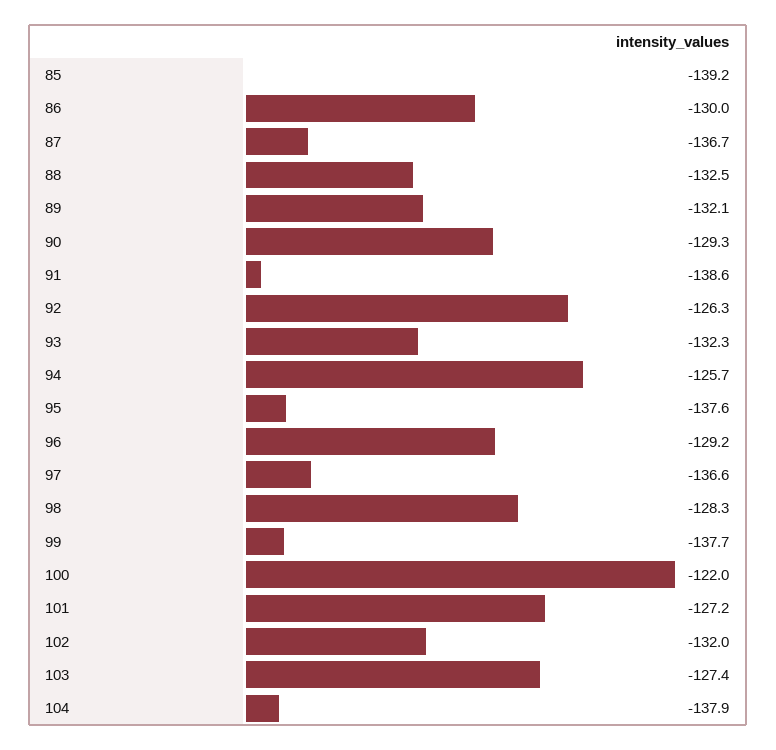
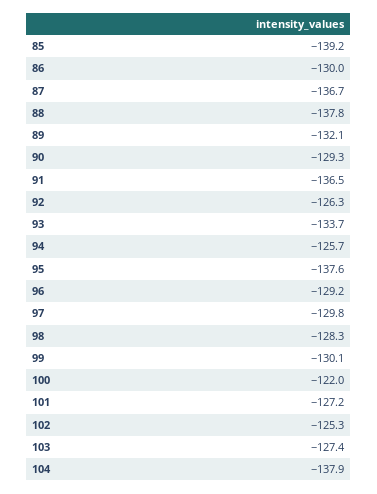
88: -132.5 -> -137.8
91: -138.6 -> -136.5
93: -132.3 -> -133.7
97: -136.6 -> -129.8
99: -137.7 -> -130.1
102: -132 -> -125.3

